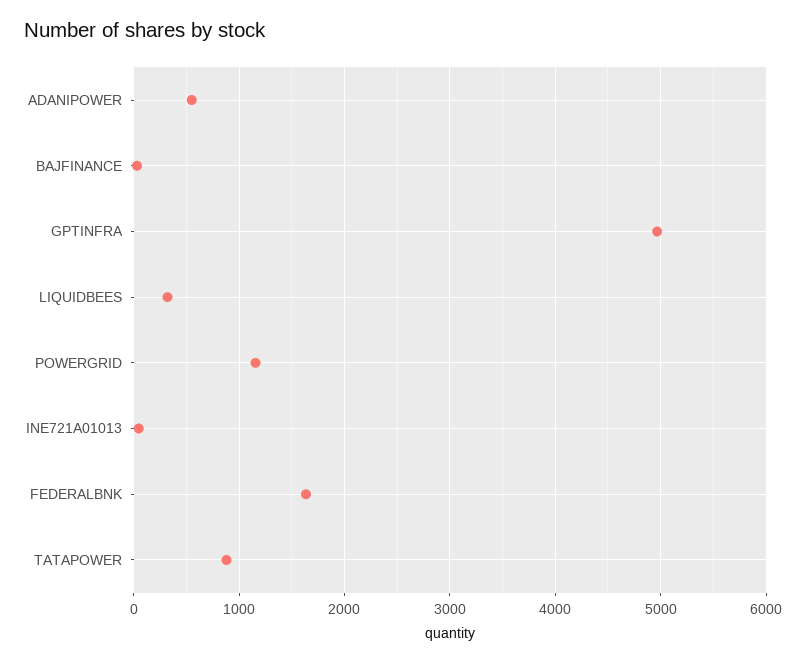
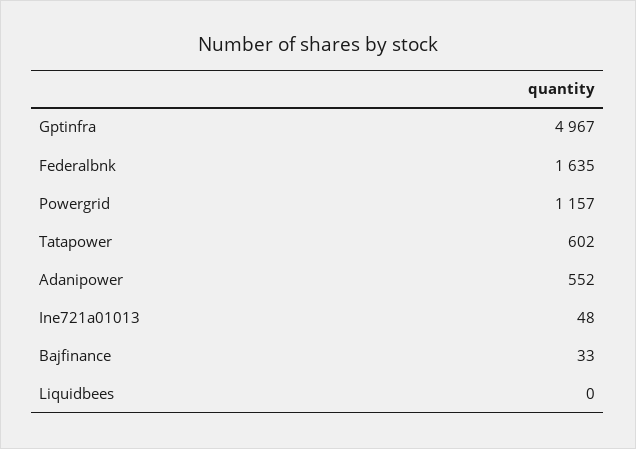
LIQUIDBEES: 300 -> 0
TATAPOWER: 900 -> 602

